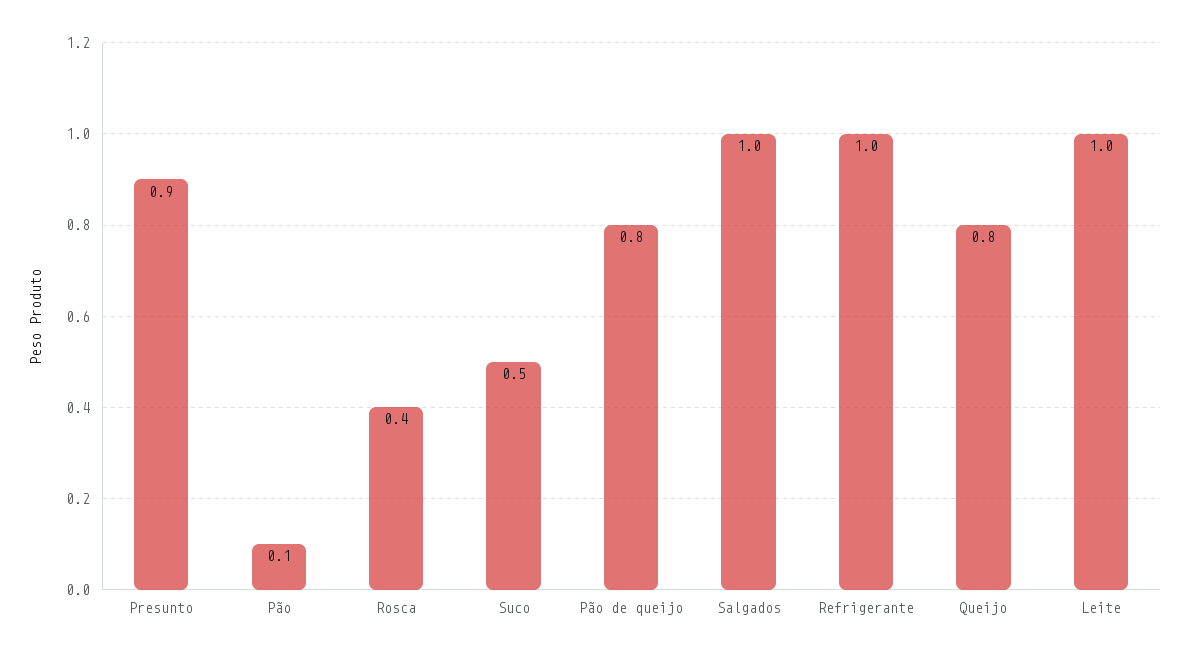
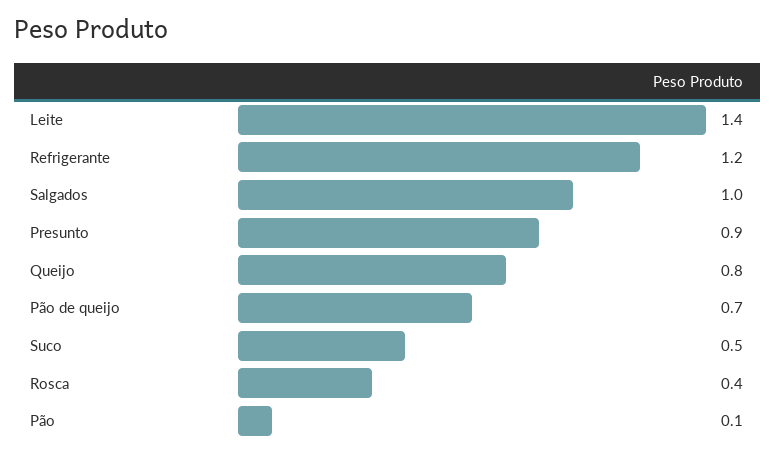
Pão de queijo: 0.8 -> 0.7
Refrigerante: 1 -> 1.2
Leite: 1 -> 1.4

